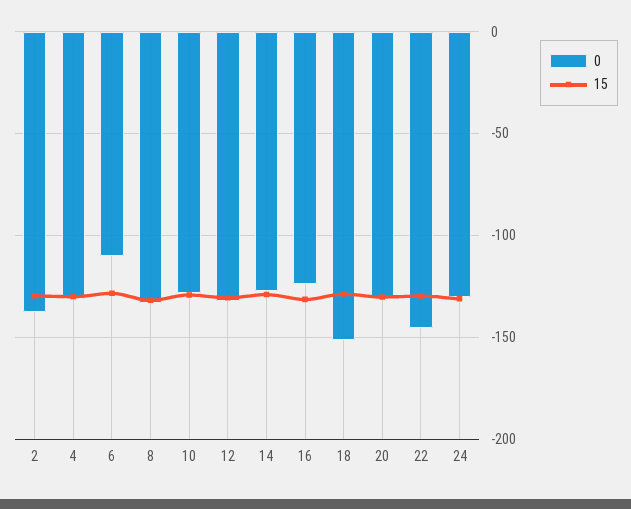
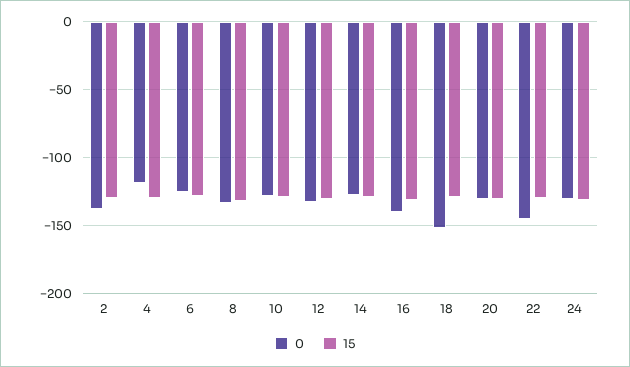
0, 4: -130 -> -120
0, 6: -110 -> -125
0, 16: -125 -> -140

